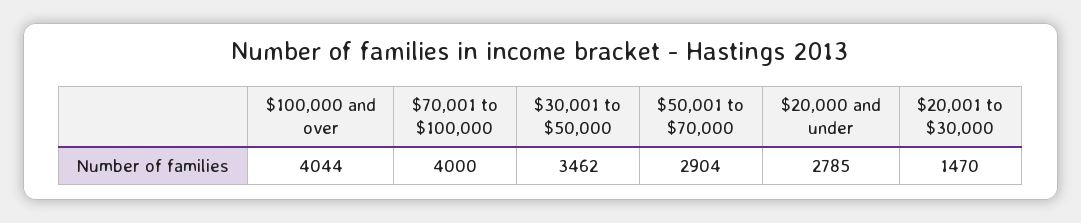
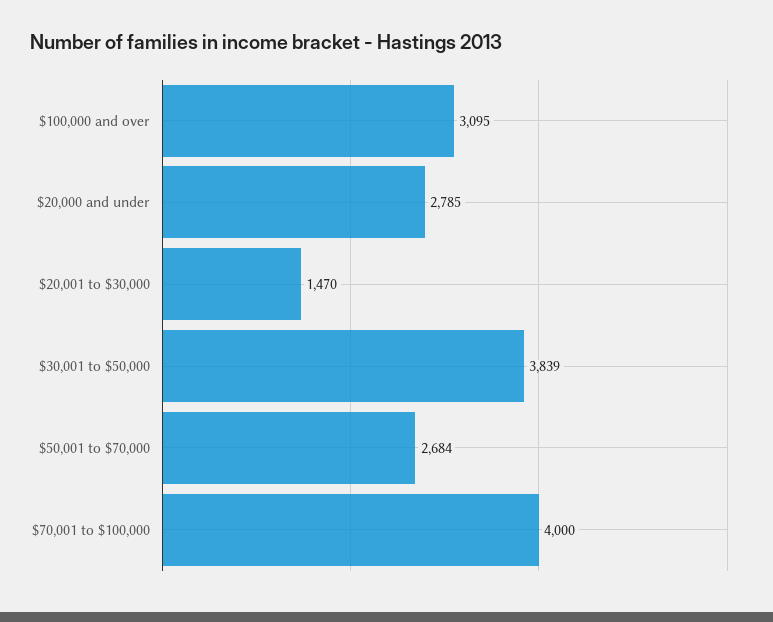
$100,000 and over: 4044 -> 3095
$30,001 to $50,000: 3462 -> 3839
$50,001 to $70,000: 2904 -> 2684

